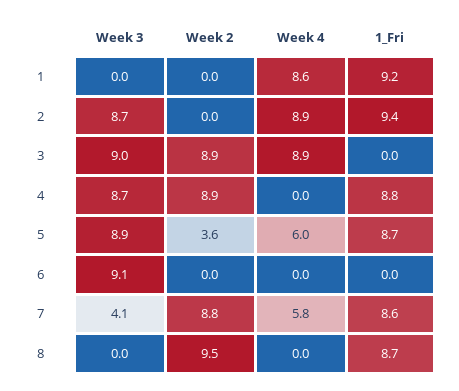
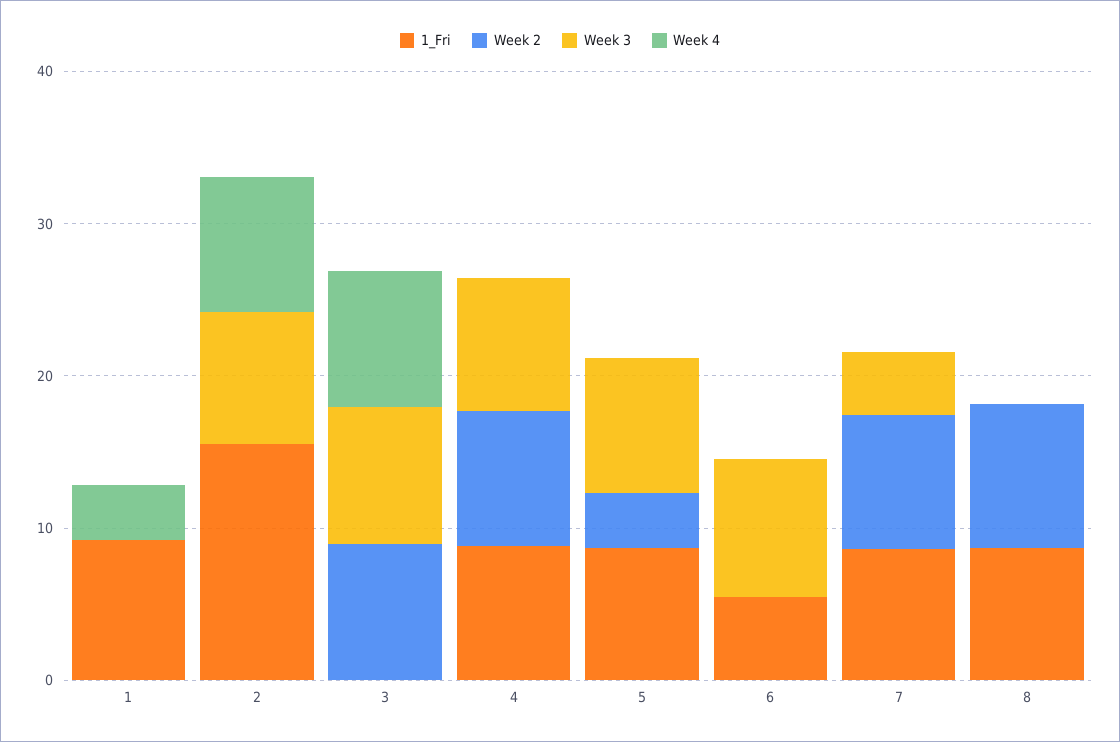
Week 4, 1: 8.6 -> 4
1_Fri, 2: 9.4 -> 16
Week 4, 5: 6 -> 0
1_Fri, 6: 0 -> 6
Week 4, 7: 5.8 -> 0

